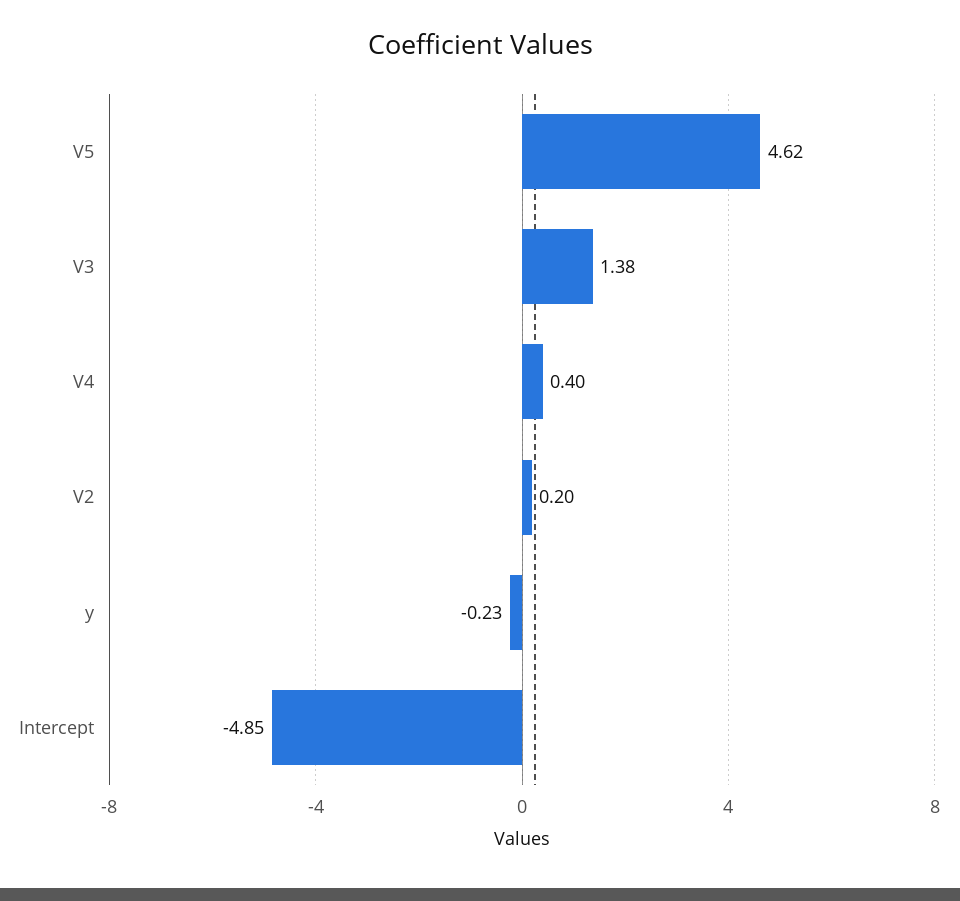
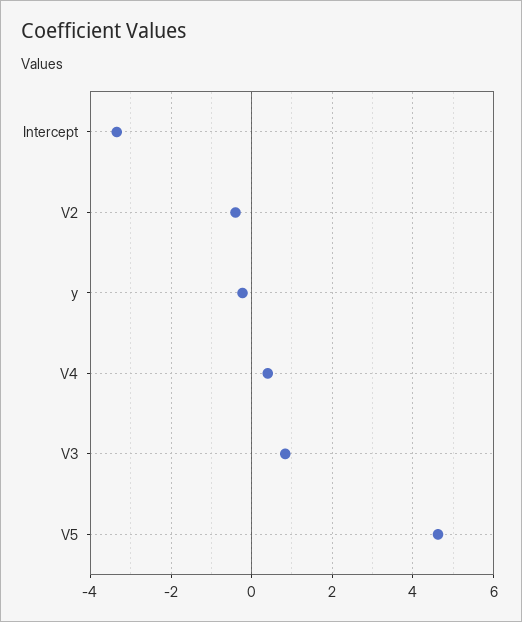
V3: 1.38 -> 0.8
V2: 0.2 -> -0.4
Intercept: -4.85 -> -3.4

